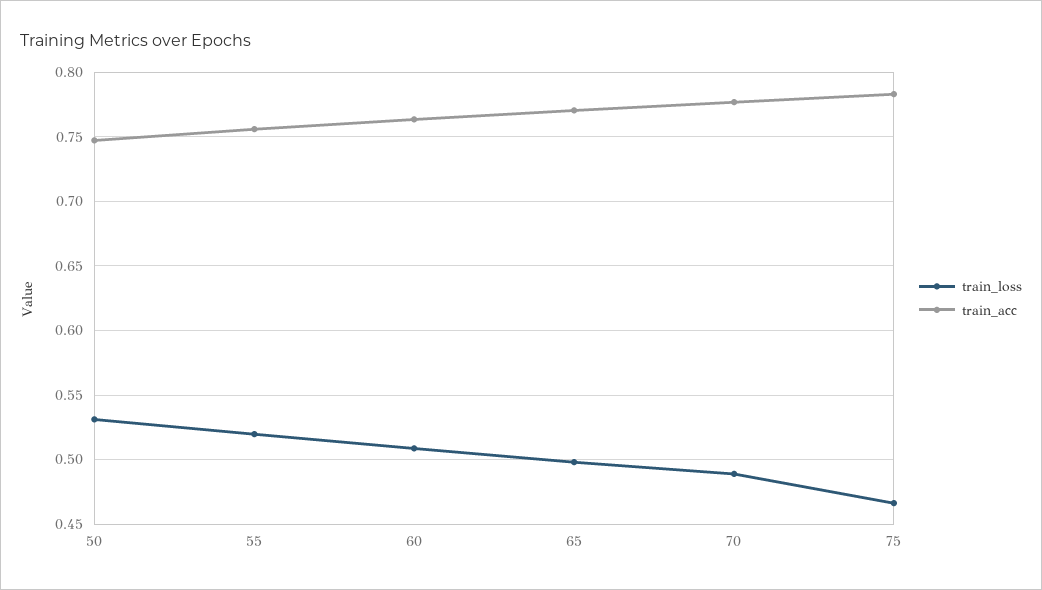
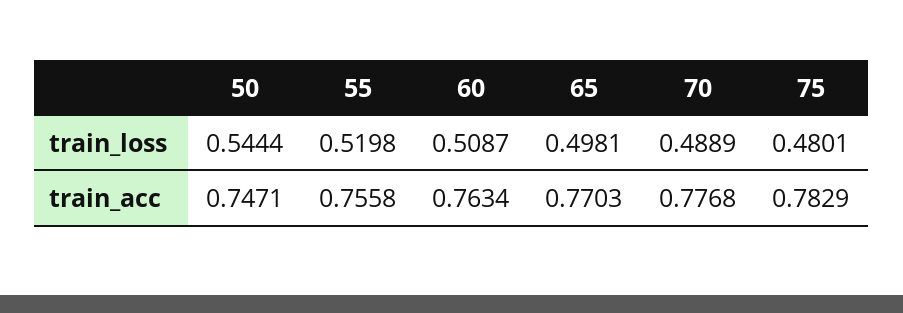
train_loss, 50: 0.53 -> 0.5444
train_loss, 75: 0.465 -> 0.4801

